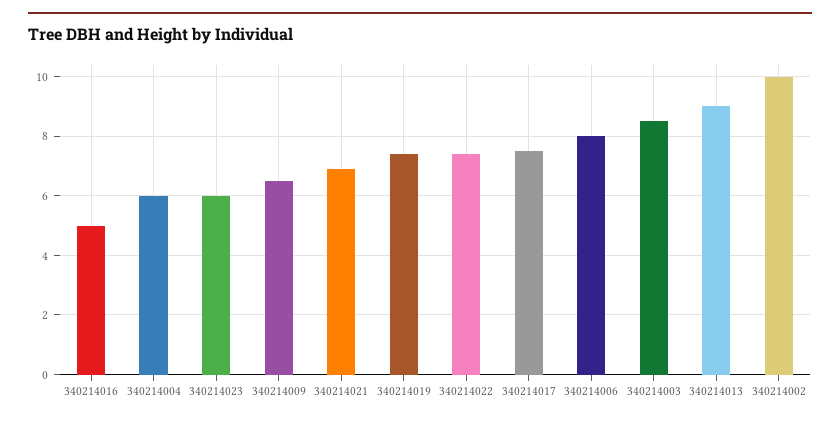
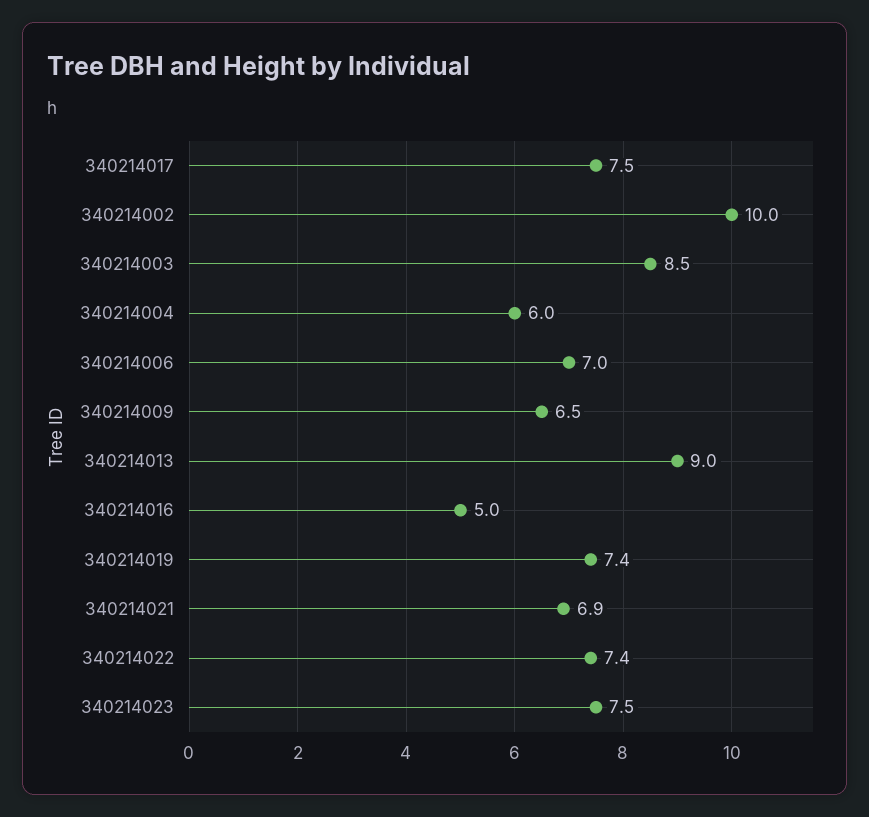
340214023: 6 -> 7.5
340214006: 8 -> 7

